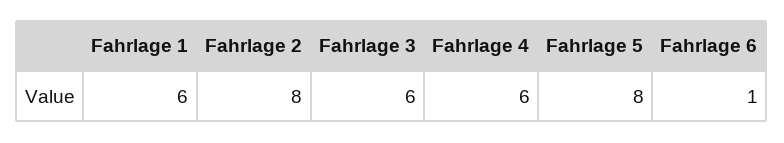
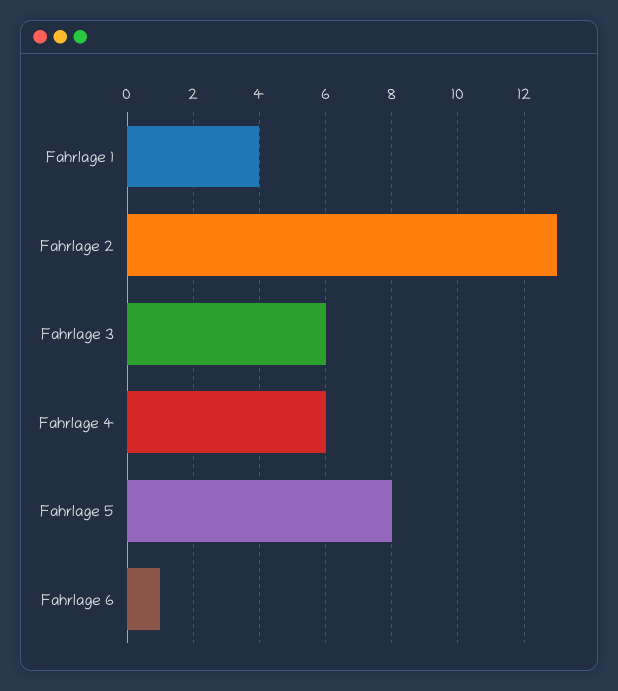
Fahrlage 1: 6 -> 4
Fahrlage 2: 8 -> 13

